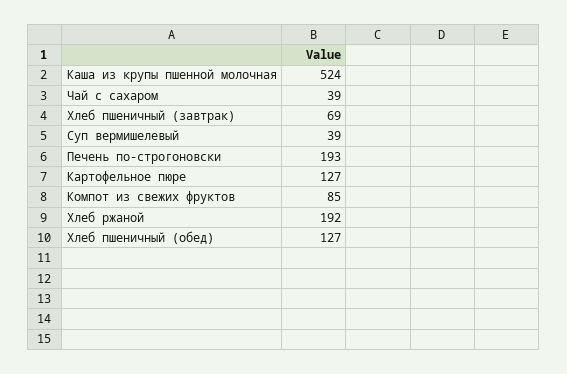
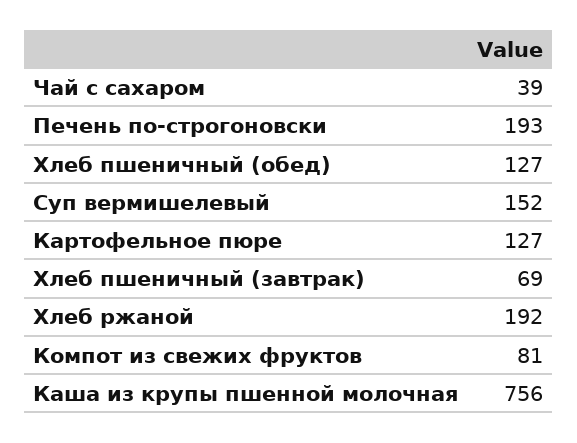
Каша из крупы пшенной молочная: 524 -> 756
Суп вермишелевый: 39 -> 152
Компот из свежих фруктов: 85 -> 81

